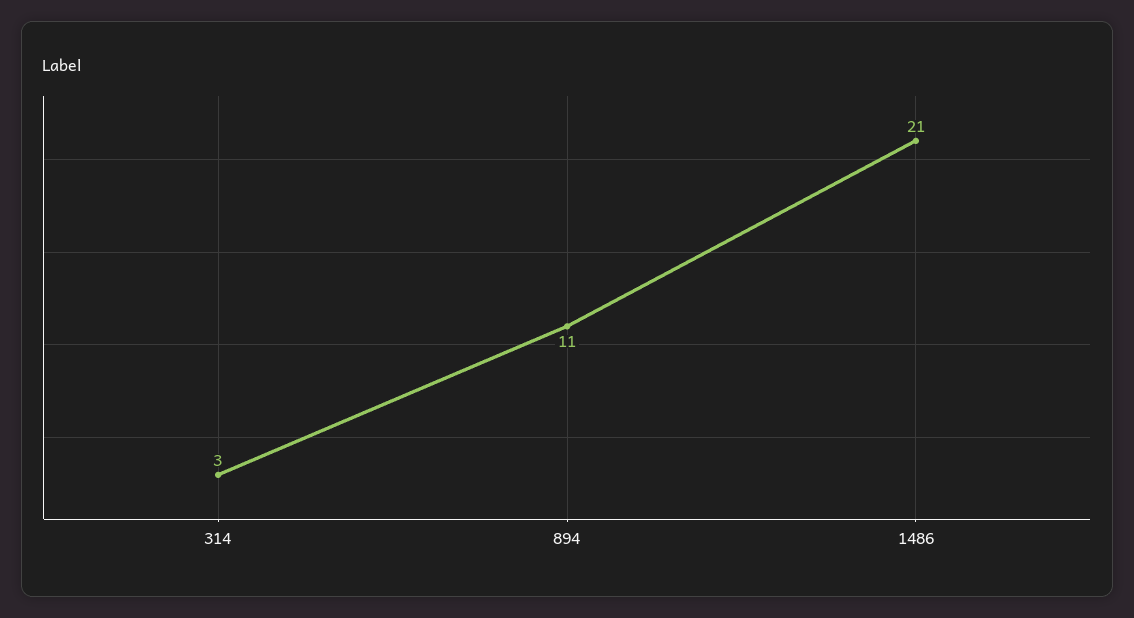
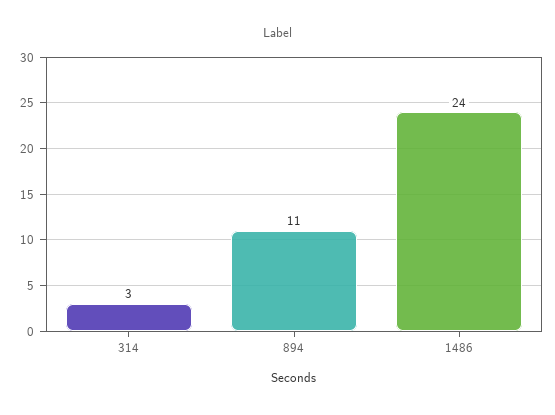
1486: 21 -> 24

